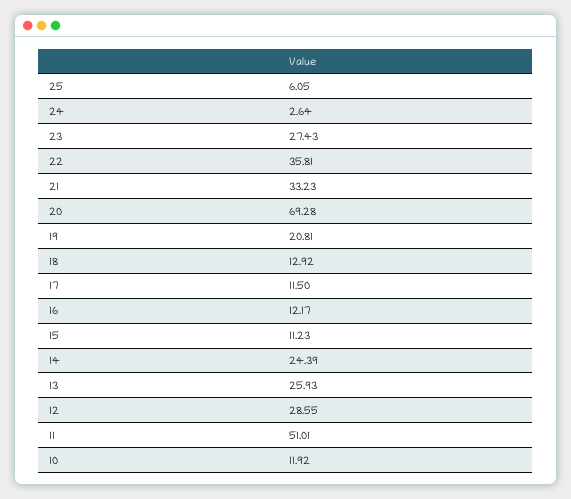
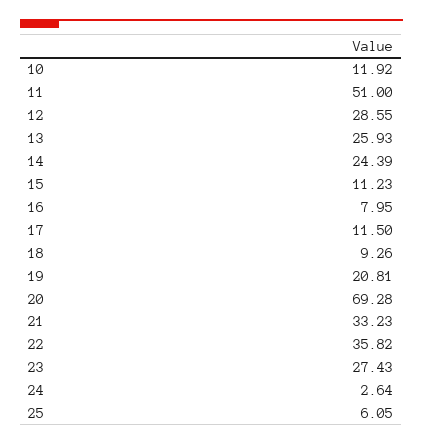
22: 35.81 -> 35.82
18: 12.92 -> 9.26
16: 12.17 -> 7.95
11: 51.01 -> 51

